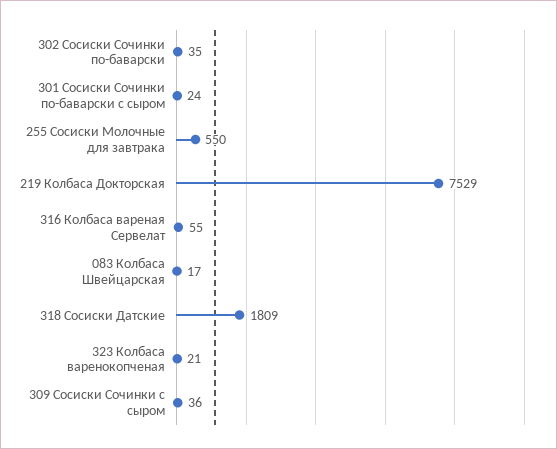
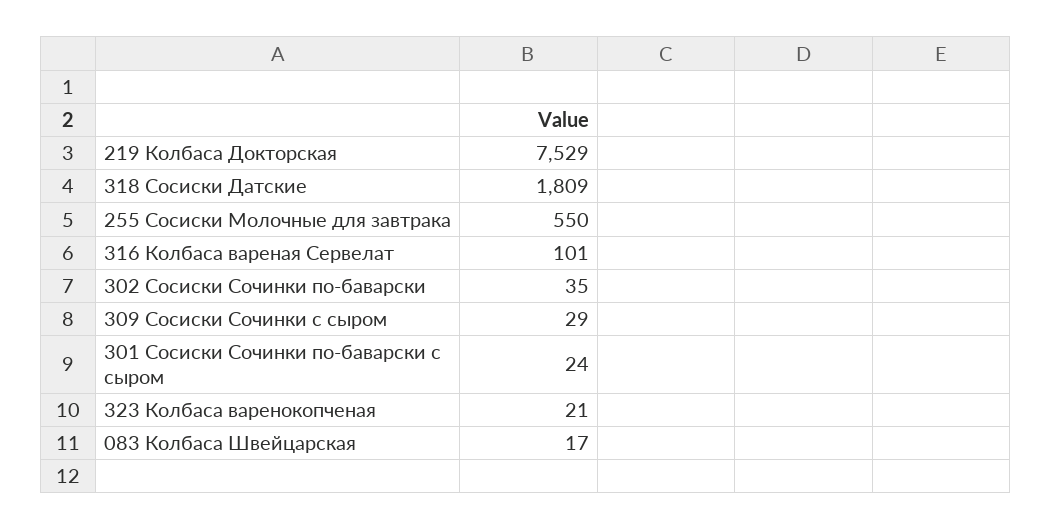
316 Колбаса вареная Сервелат: 55 -> 101
309 Сосиски Сочинки с сыром: 36 -> 29

